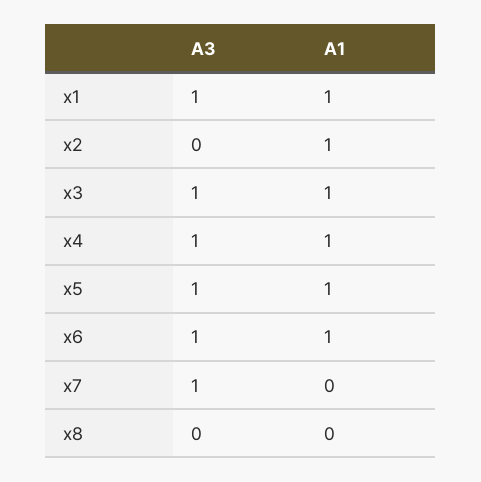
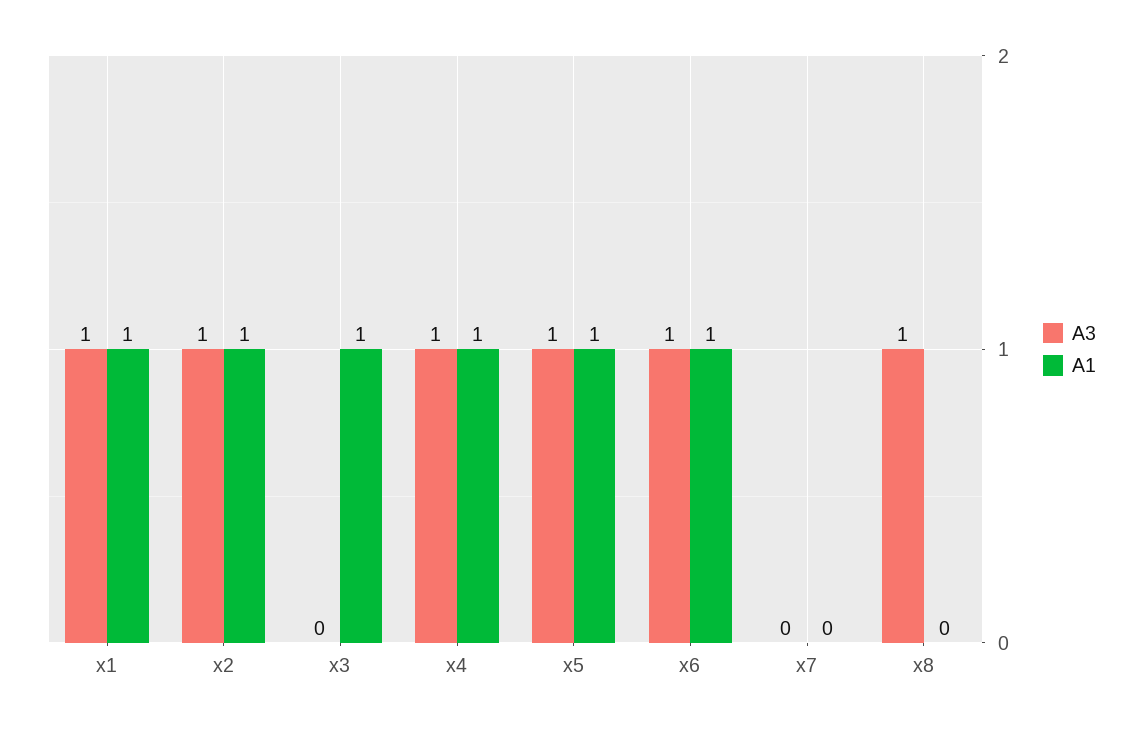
A3, x2: 0 -> 1
A3, x3: 1 -> 0
A3, x7: 1 -> 0
A3, x8: 0 -> 1

